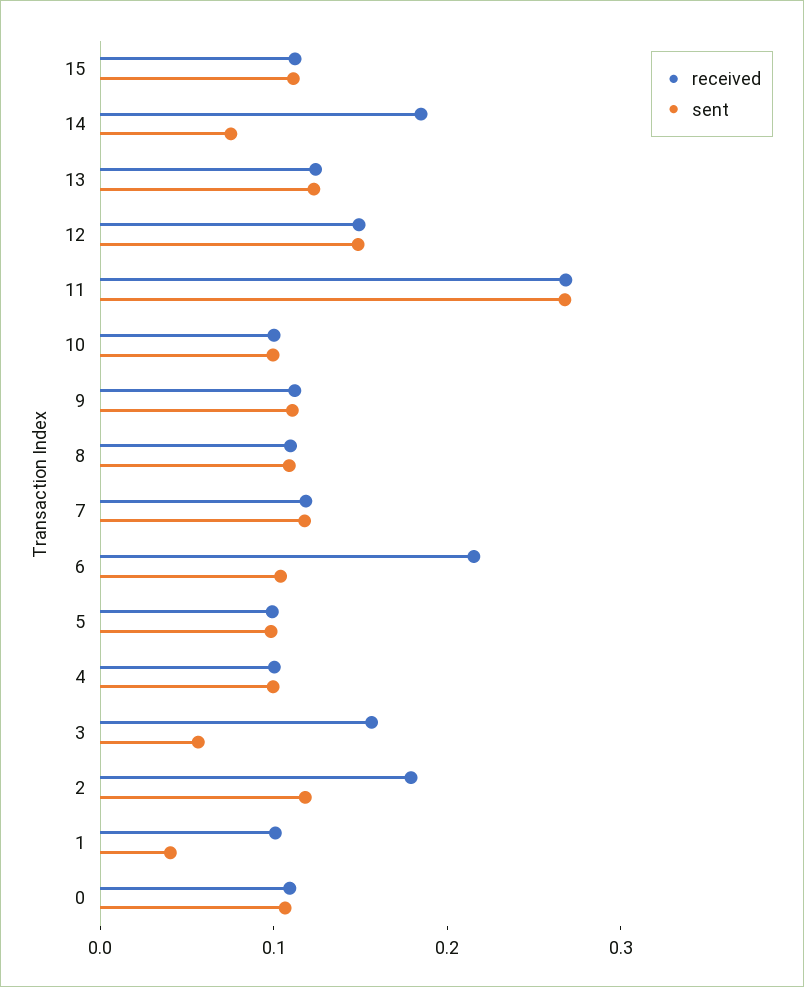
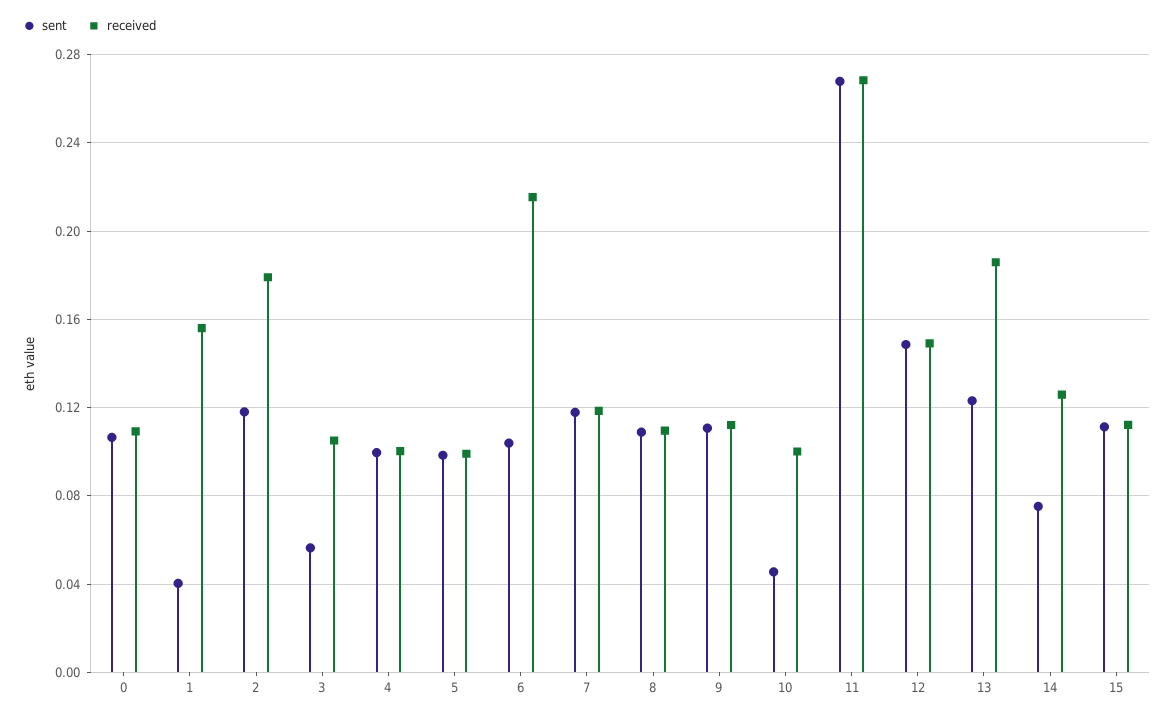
received, 14: 0.18 -> 0.125
received, 13: 0.12 -> 0.185
sent, 10: 0.1 -> 0.045
received, 3: 0.16 -> 0.105
received, 1: 0.1 -> 0.155

